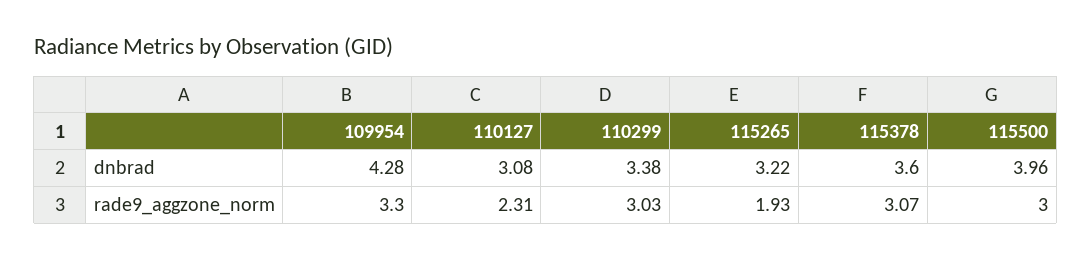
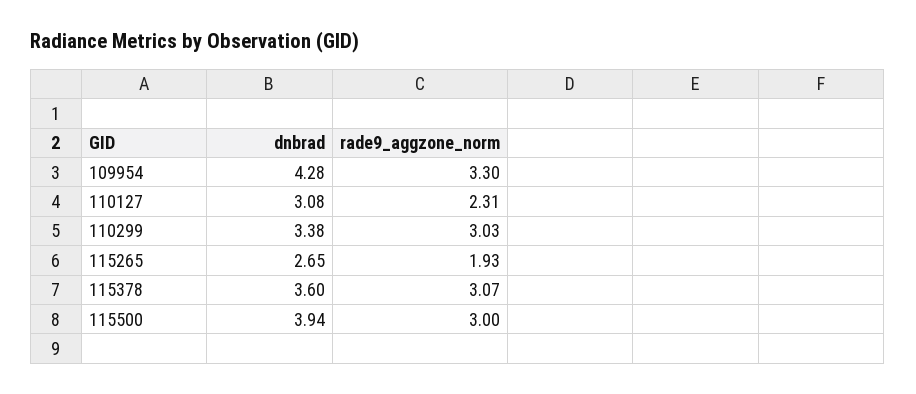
115265, dnbrad: 3.22 -> 2.65
115500, dnbrad: 3.96 -> 3.94

